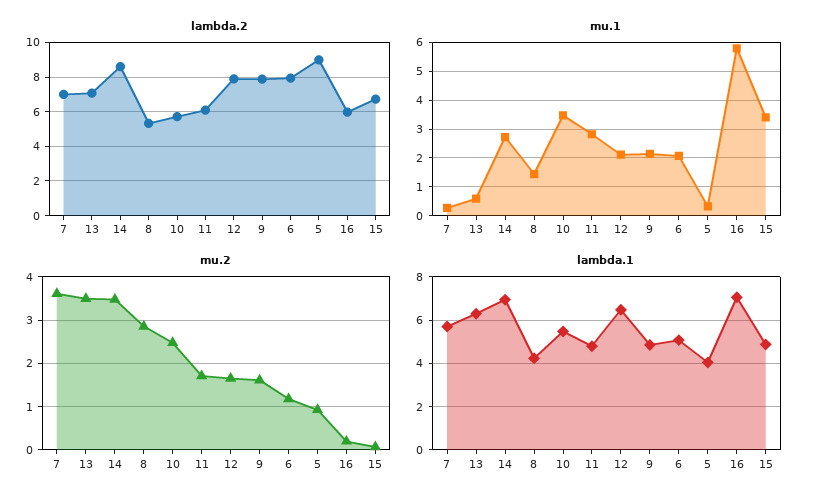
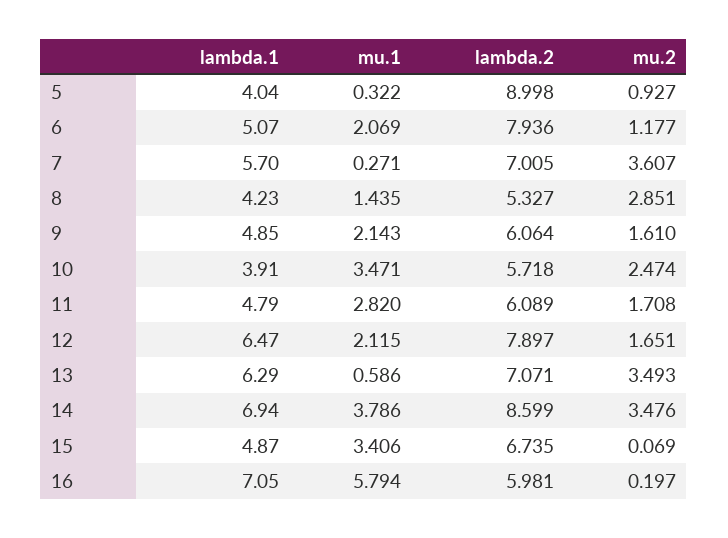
lambda.2, 9: 8 -> 6.064
mu.1, 14: 2.75 -> 3.786
lambda.1, 10: 5.5 -> 3.91

